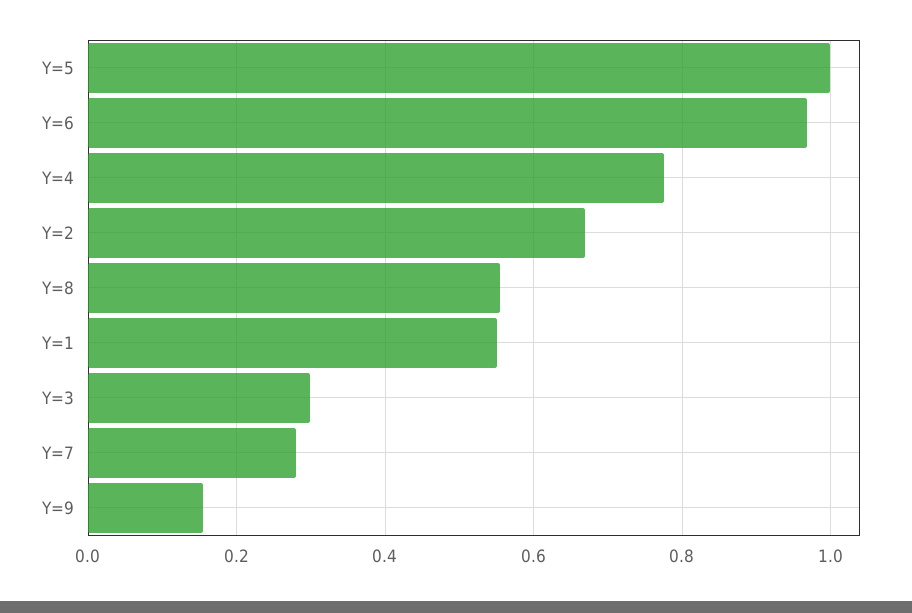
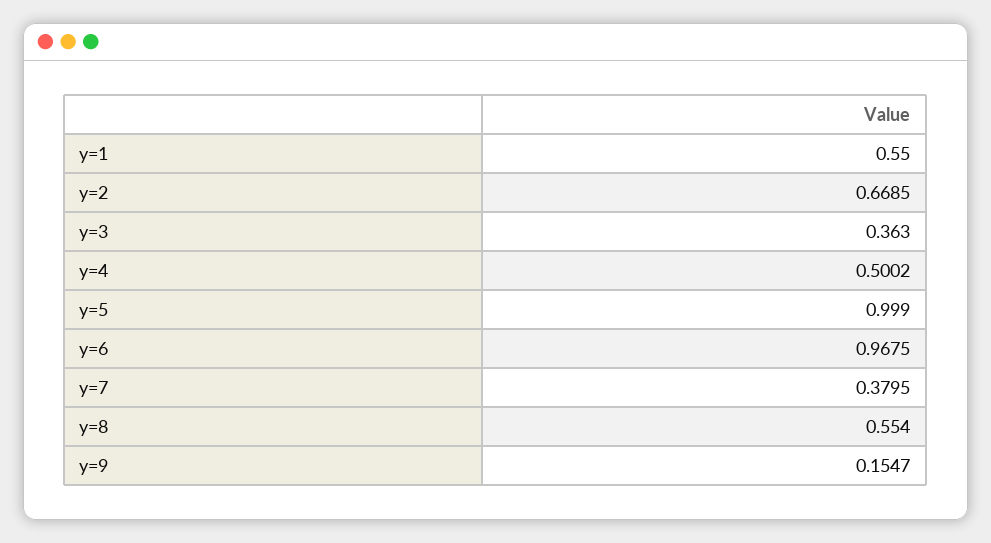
Y=4: 0.78 -> 0.5002
Y=3: 0.3 -> 0.363
Y=7: 0.28 -> 0.3795

